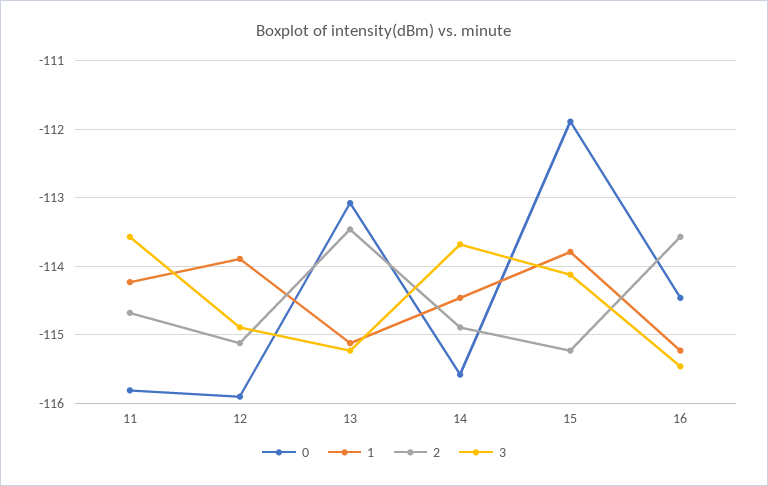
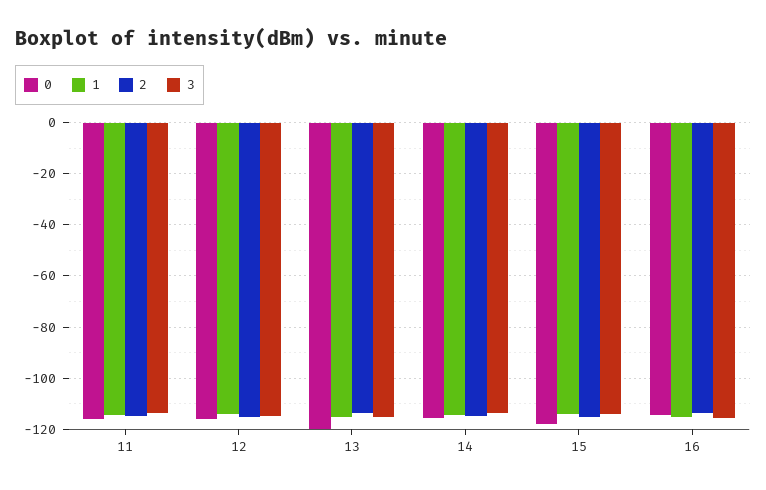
0, 13: -113.1 -> -120
0, 15: -111.9 -> -117.5

